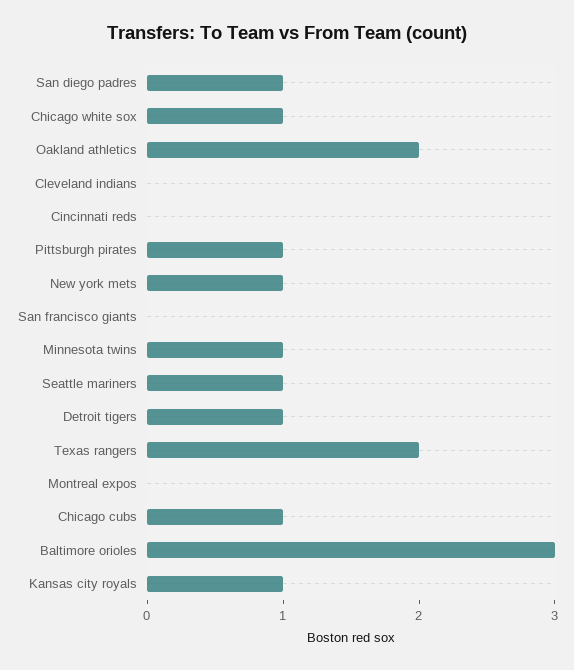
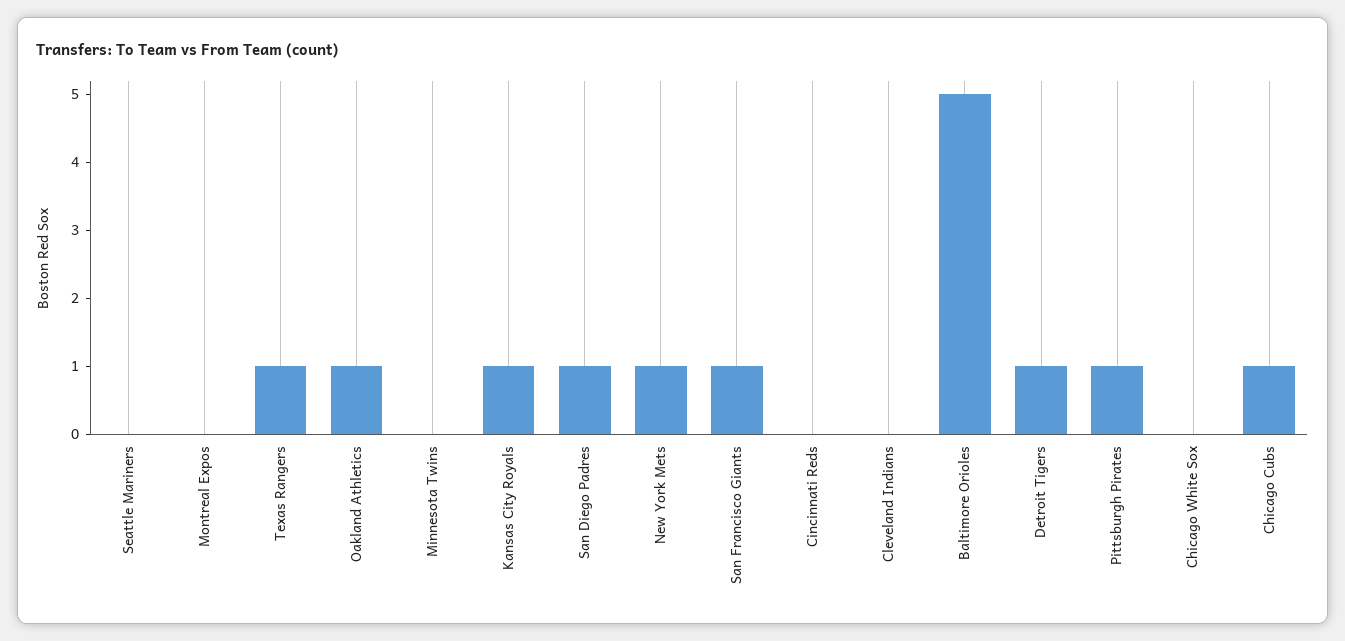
Chicago white sox: 1 -> 0
Oakland athletics: 2 -> 1
San francisco giants: 0 -> 1
Minnesota twins: 1 -> 0
Seattle mariners: 1 -> 0
Texas rangers: 2 -> 1
Baltimore orioles: 3 -> 5

